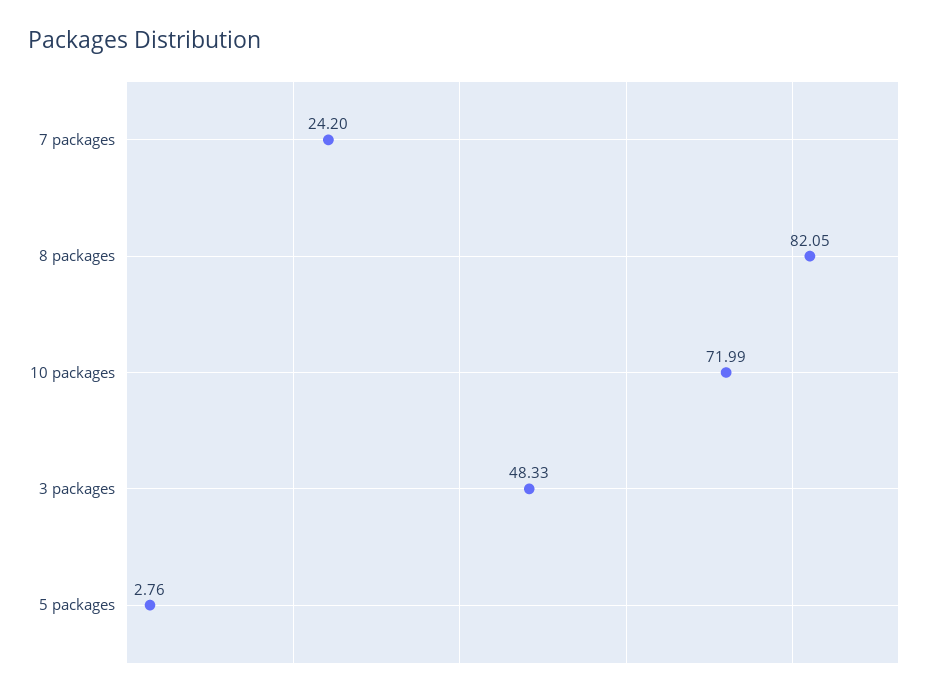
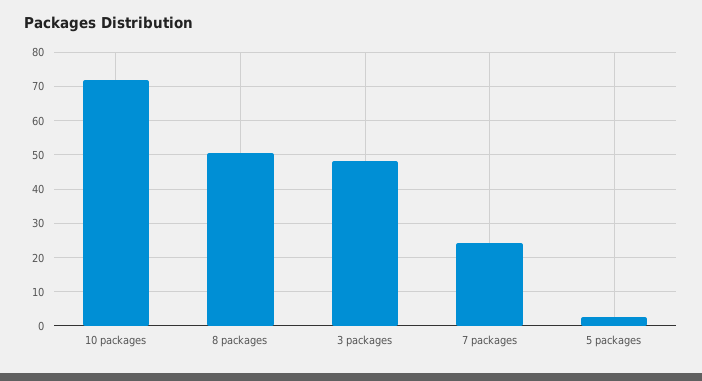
8 packages: 82.05 -> 50

